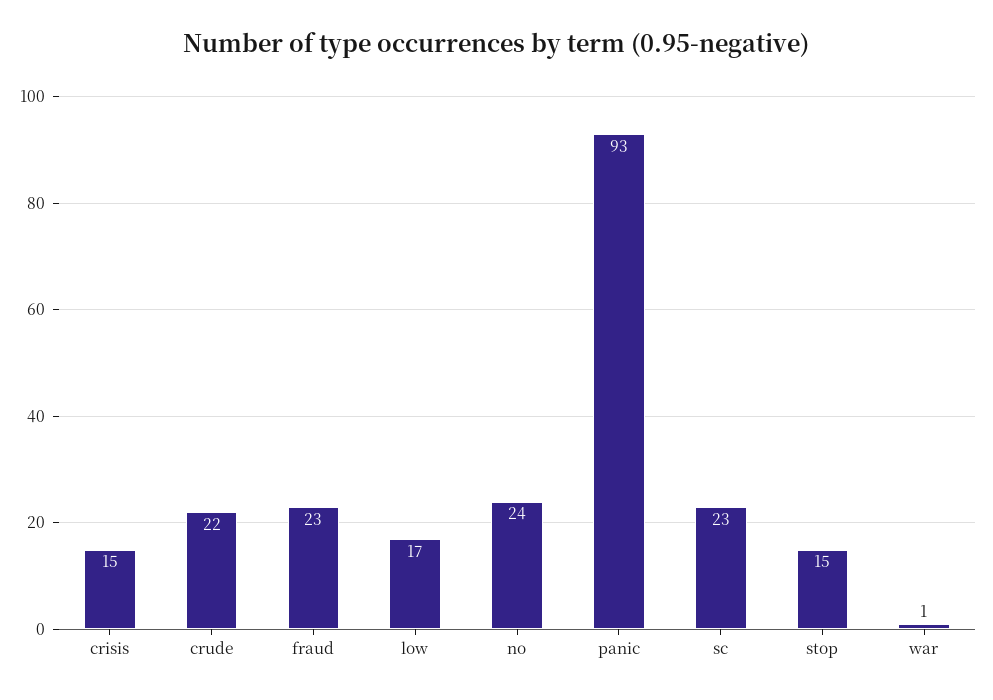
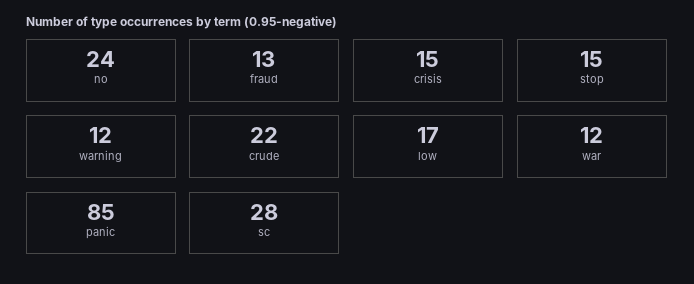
fraud: 23 -> 13
panic: 93 -> 85
sc: 23 -> 28
war: 1 -> 12
warning: none -> 12

